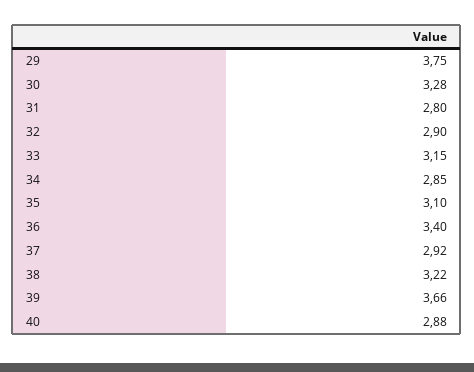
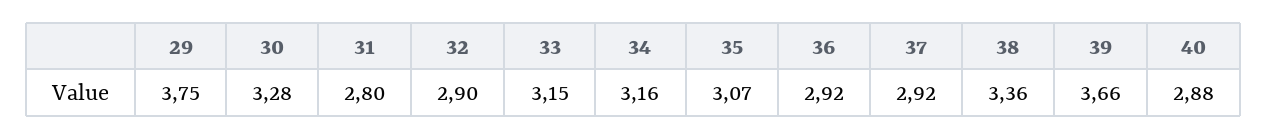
34: 2.85 -> 3.16
35: 3.1 -> 3.07
36: 3.4 -> 2.92
38: 3.22 -> 3.36

